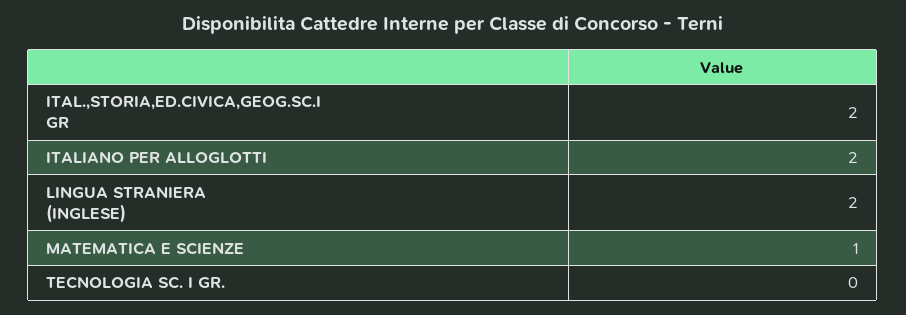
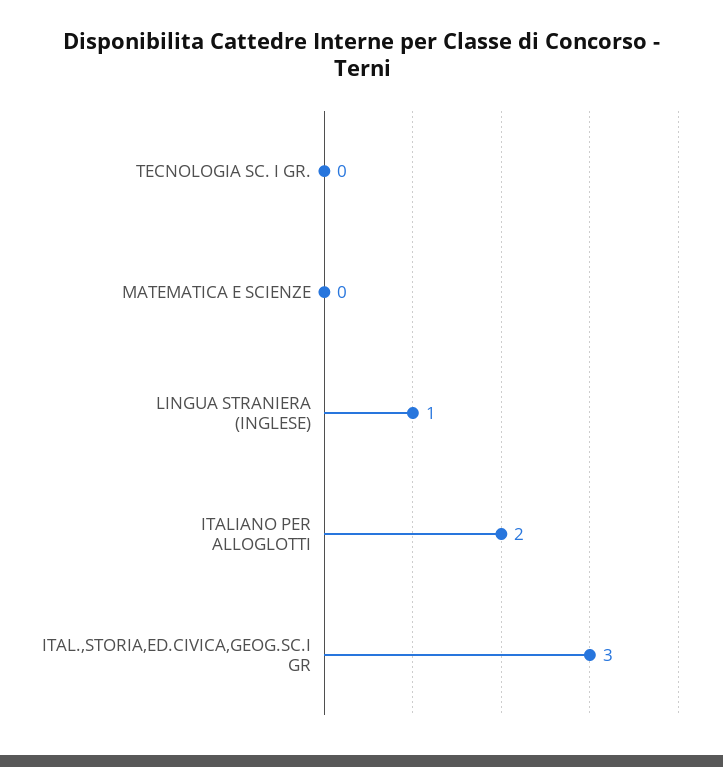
ITAL.,STORIA,ED.CIVICA,GEOG.SC.I GR: 2 -> 3
LINGUA STRANIERA (INGLESE): 2 -> 1
MATEMATICA E SCIENZE: 1 -> 0

